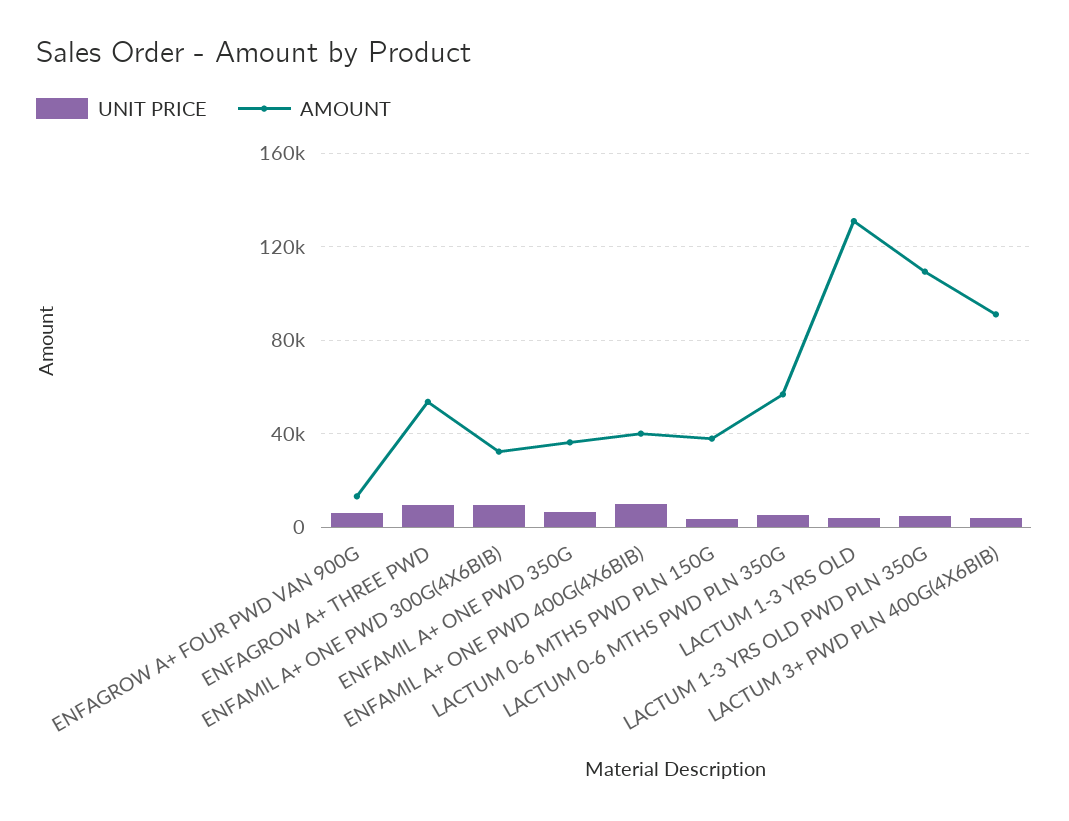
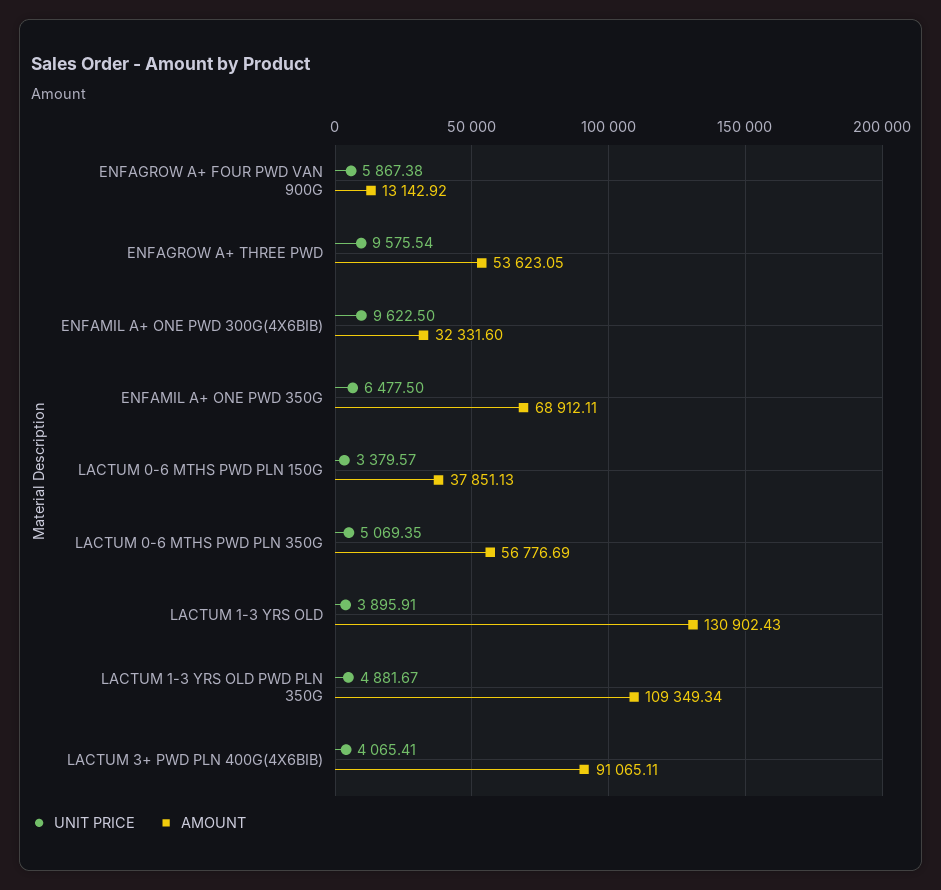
AMOUNT, ENFAMIL A+ ONE PWD 350G: 35000 -> 68912.11
UNIT PRICE, ENFAMIL A+ ONE PWD 400G(4X6BIB): 10000 -> none
AMOUNT, ENFAMIL A+ ONE PWD 400G(4X6BIB): 40000 -> none

